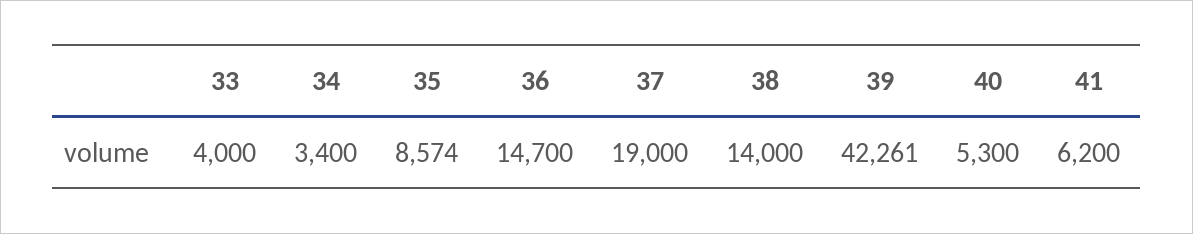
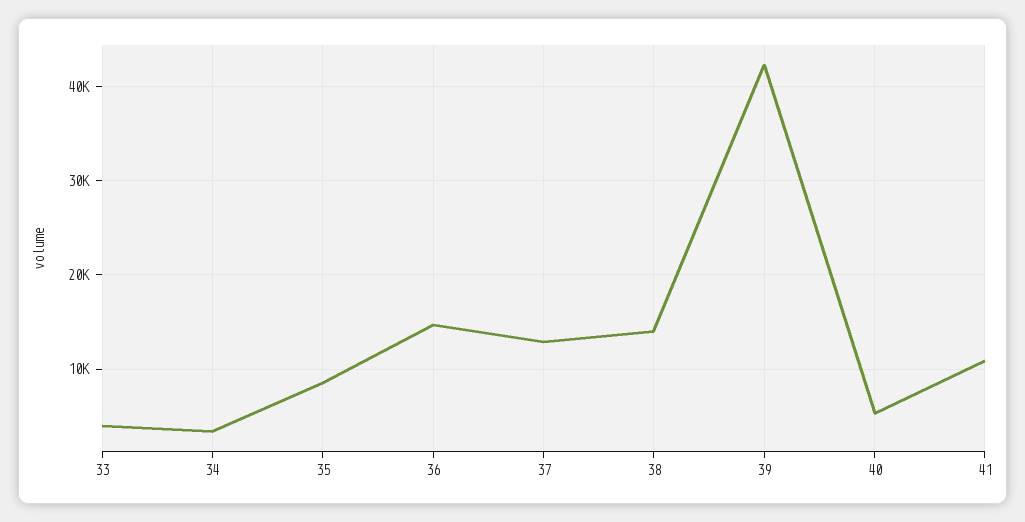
37: 19000 -> 13000
41: 6200 -> 11000

